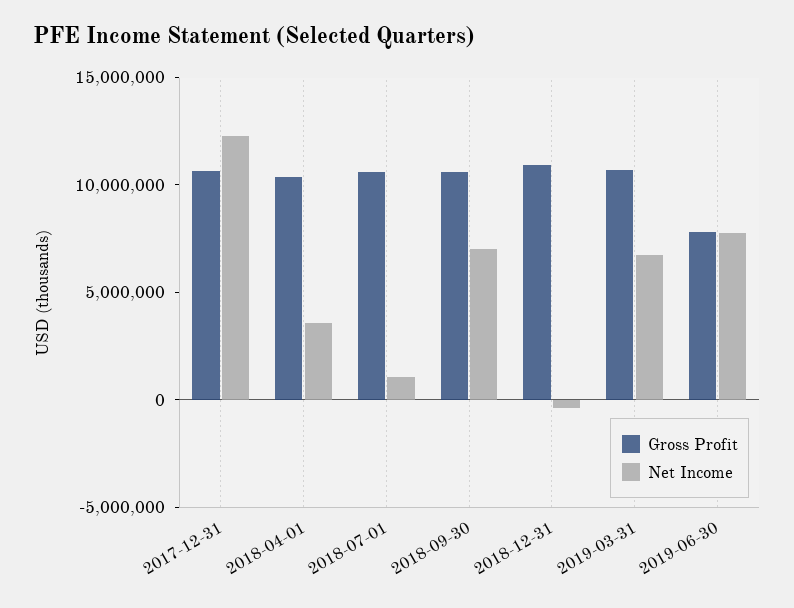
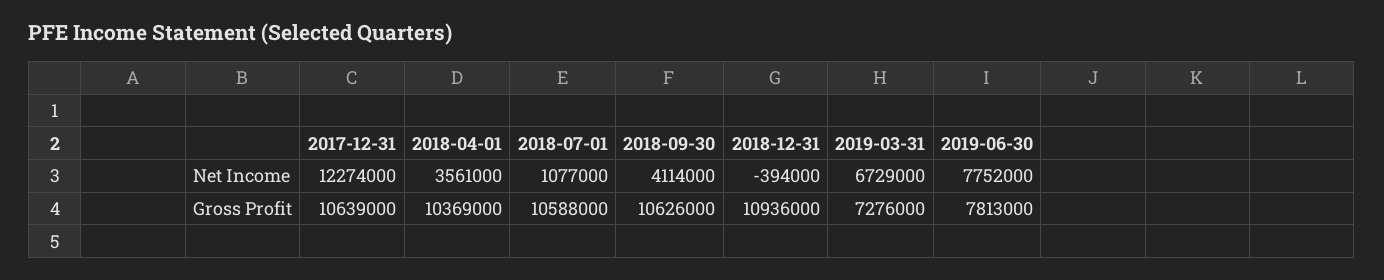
Net Income, 2018-09-30: 7000000 -> 4114000
Gross Profit, 2019-03-31: 11000000 -> 7276000

